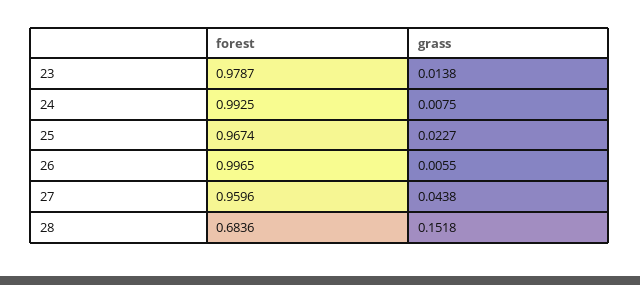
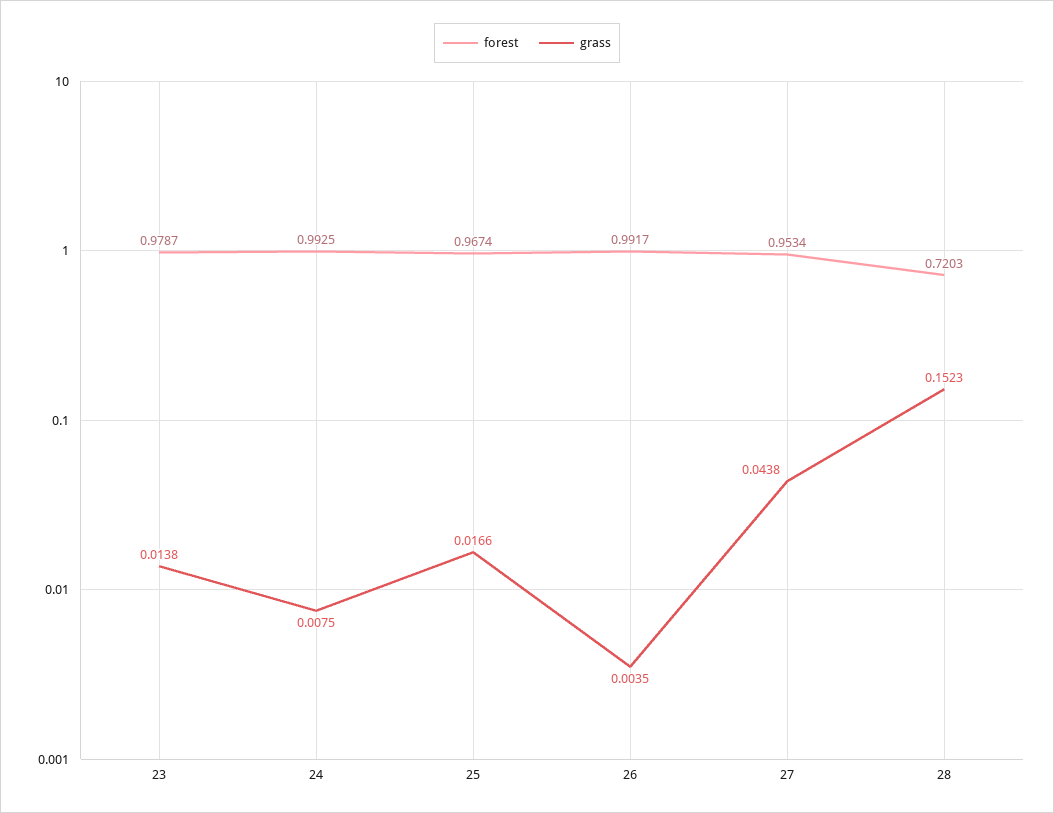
grass, 25: 0.0227 -> 0.0166
forest, 26: 0.9965 -> 0.9917
grass, 26: 0.0055 -> 0.0035
forest, 27: 0.9596 -> 0.9534
forest, 28: 0.6836 -> 0.7203
grass, 28: 0.1518 -> 0.1523

